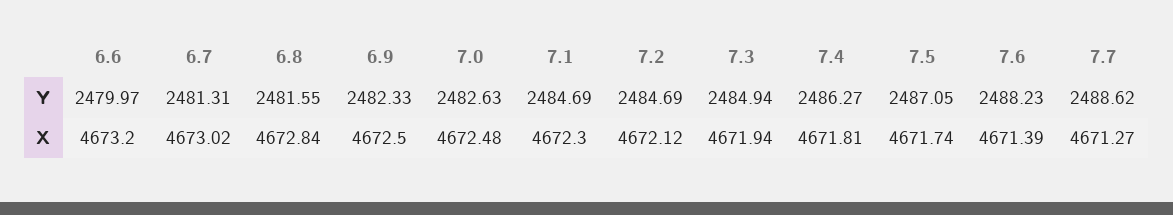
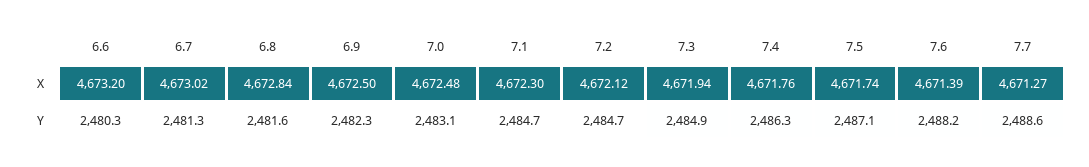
6.6, Y: 2479.97 -> 2480.3
7.0, Y: 2482.63 -> 2483.1
7.4, X: 4671.81 -> 4671.76

